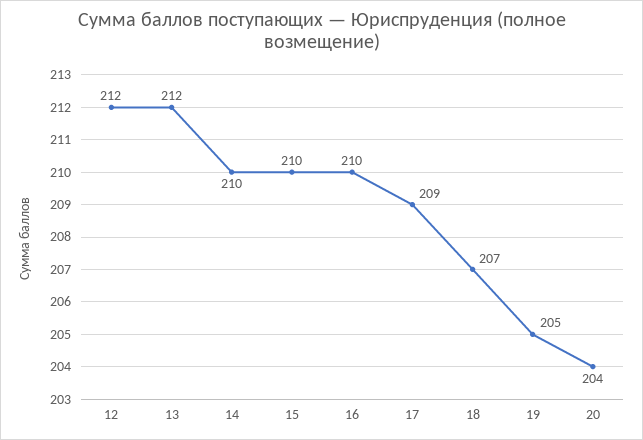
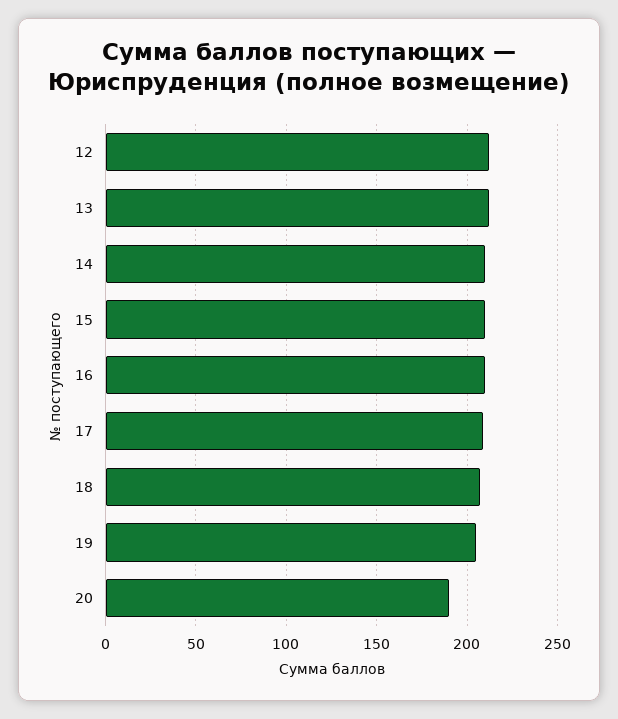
20: 204 -> 190

